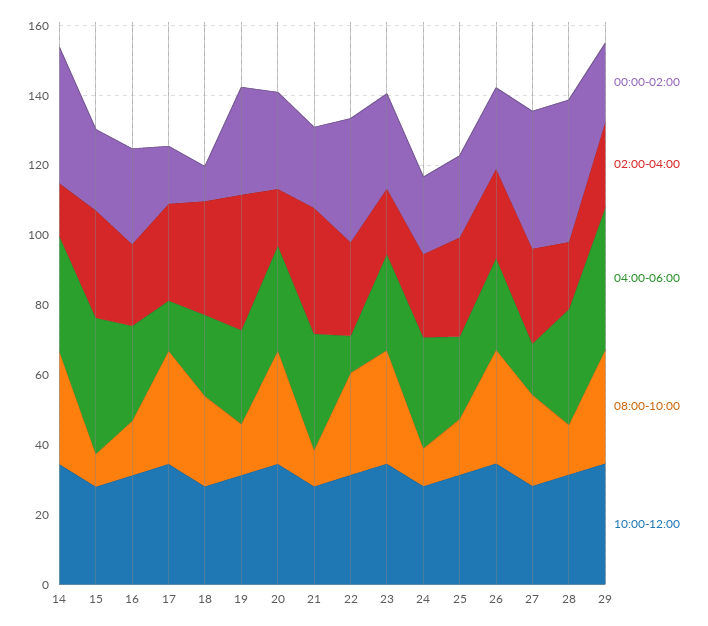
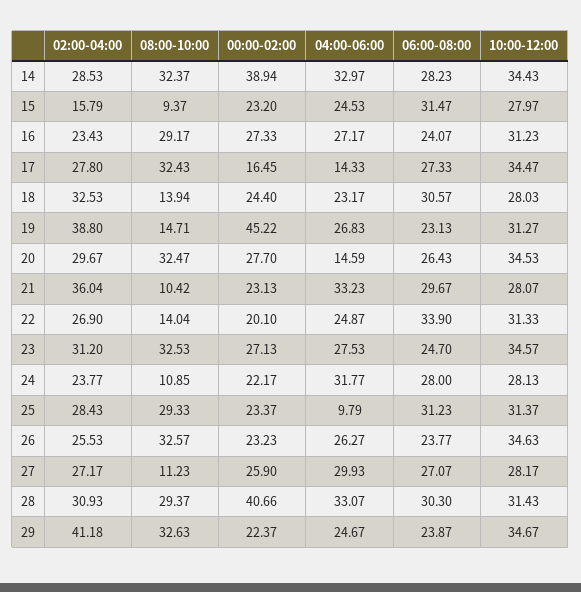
02:00-04:00, 14: 15 -> 28.53
02:00-04:00, 15: 30 -> 15.79
04:00-06:00, 15: 40 -> 24.53
08:00-10:00, 16: 15 -> 29.17
00:00-02:00, 18: 10 -> 24.4
08:00-10:00, 18: 25 -> 13.94
00:00-02:00, 19: 30 -> 45.22
02:00-04:00, 20: 15 -> 29.67
04:00-06:00, 20: 30 -> 14.59
00:00-02:00, 22: 35 -> 20.1
04:00-06:00, 22: 10 -> 24.87
08:00-10:00, 22: 30 -> 14.04
02:00-04:00, 23: 20 -> 31.2
04:00-06:00, 25: 25 -> 9.79
08:00-10:00, 25: 15 -> 29.33
00:00-02:00, 27: 40 -> 25.9
04:00-06:00, 27: 15 -> 29.93
08:00-10:00, 27: 25 -> 11.23
02:00-04:00, 28: 20 -> 30.93
08:00-10:00, 28: 15 -> 29.37
02:00-04:00, 29: 25 -> 41.18
04:00-06:00, 29: 40 -> 24.67
06:00-08:00, 14: none -> 28.23
06:00-08:00, 15: none -> 31.47
06:00-08:00, 16: none -> 24.07
06:00-08:00, 17: none -> 27.33
06:00-08:00, 18: none -> 30.57
06:00-08:00, 19: none -> 23.13
06:00-08:00, 20: none -> 26.43
06:00-08:00, 21: none -> 29.67
06:00-08:00, 22: none -> 33.9
06:00-08:00, 23: none -> 24.7
06:00-08:00, 24: none -> 28
06:00-08:00, 25: none -> 31.23
06:00-08:00, 26: none -> 23.77
06:00-08:00, 27: none -> 27.07
06:00-08:00, 28: none -> 30.3
06:00-08:00, 29: none -> 23.87

